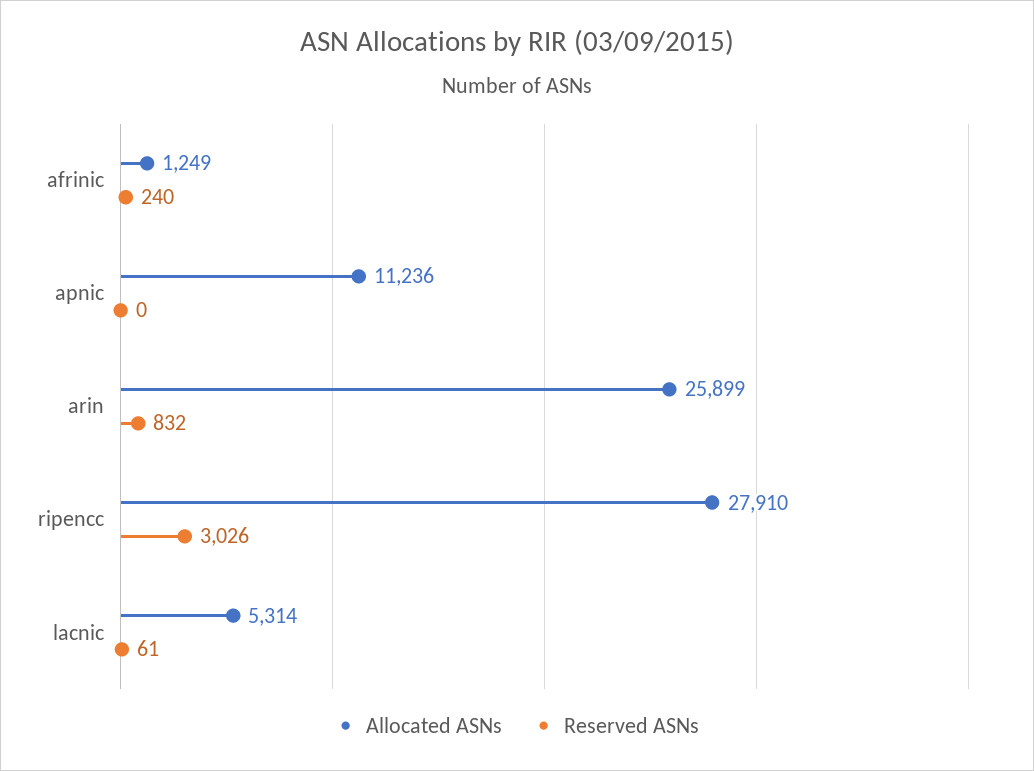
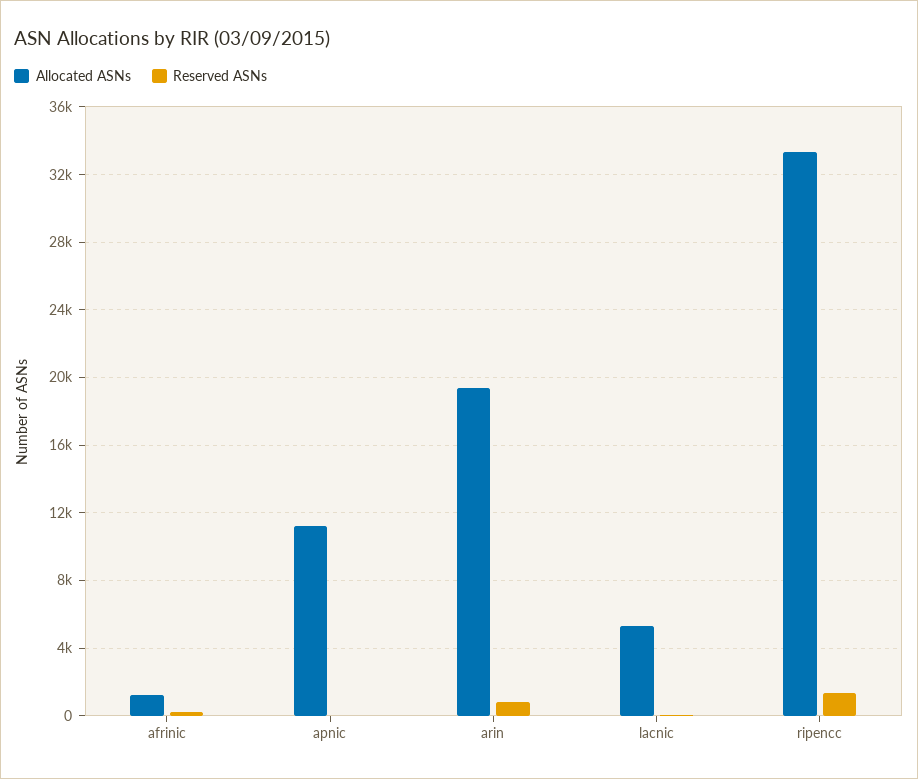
Allocated ASNs, arin: 25899 -> 19500
Allocated ASNs, ripencc: 27910 -> 33500
Reserved ASNs, ripencc: 3026 -> 1500

